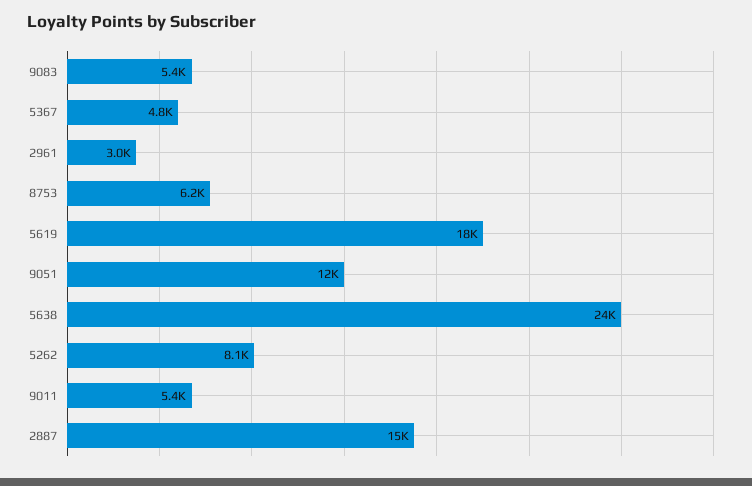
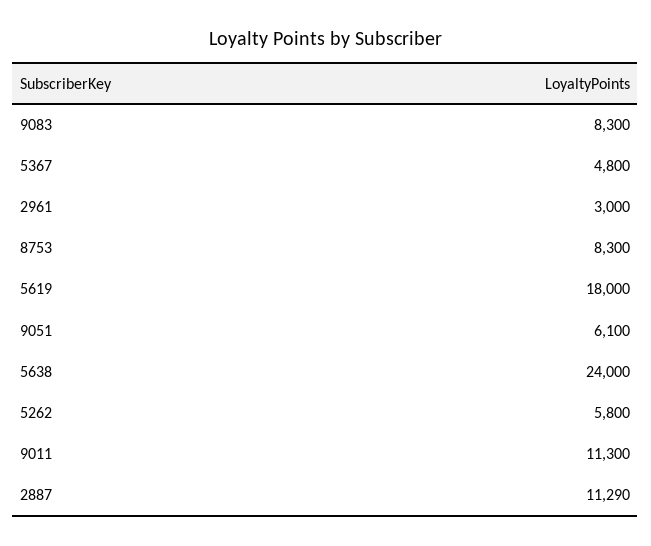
9083: 5400 -> 8300
8753: 6200 -> 8300
9051: 12000 -> 6100
5262: 8100 -> 5800
9011: 5400 -> 11300
2887: 15000 -> 11290

